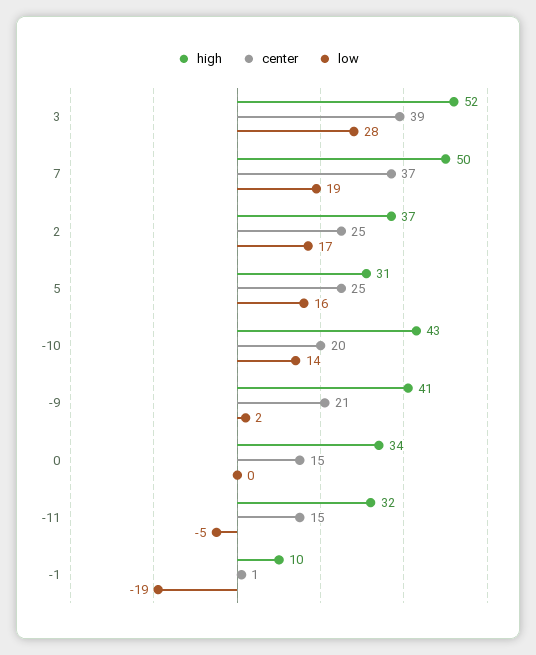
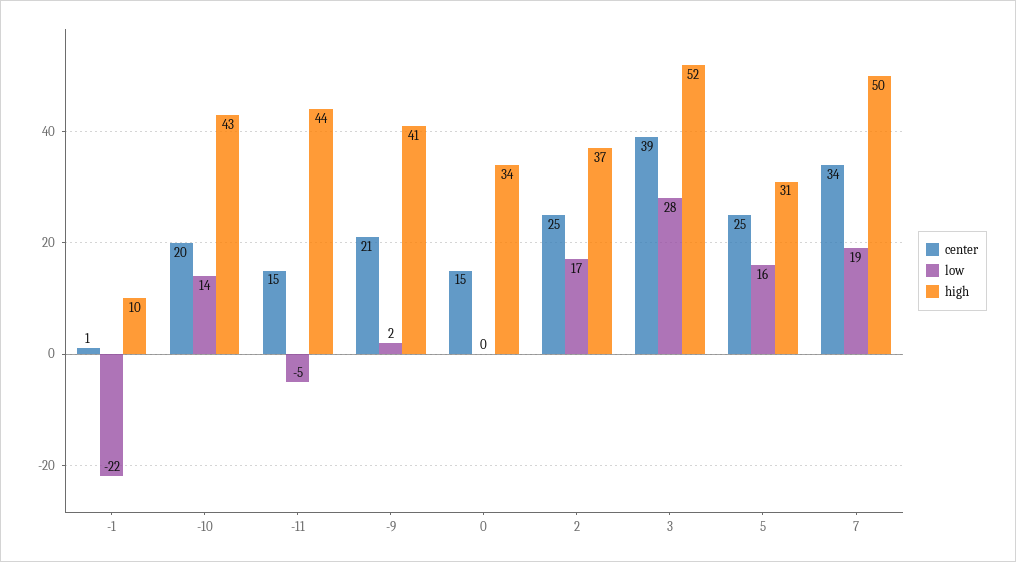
center, 7: 37 -> 34
high, -11: 32 -> 44
low, -1: -19 -> -22

